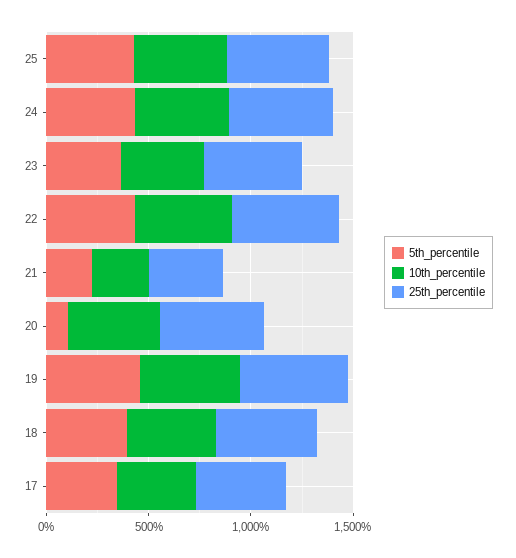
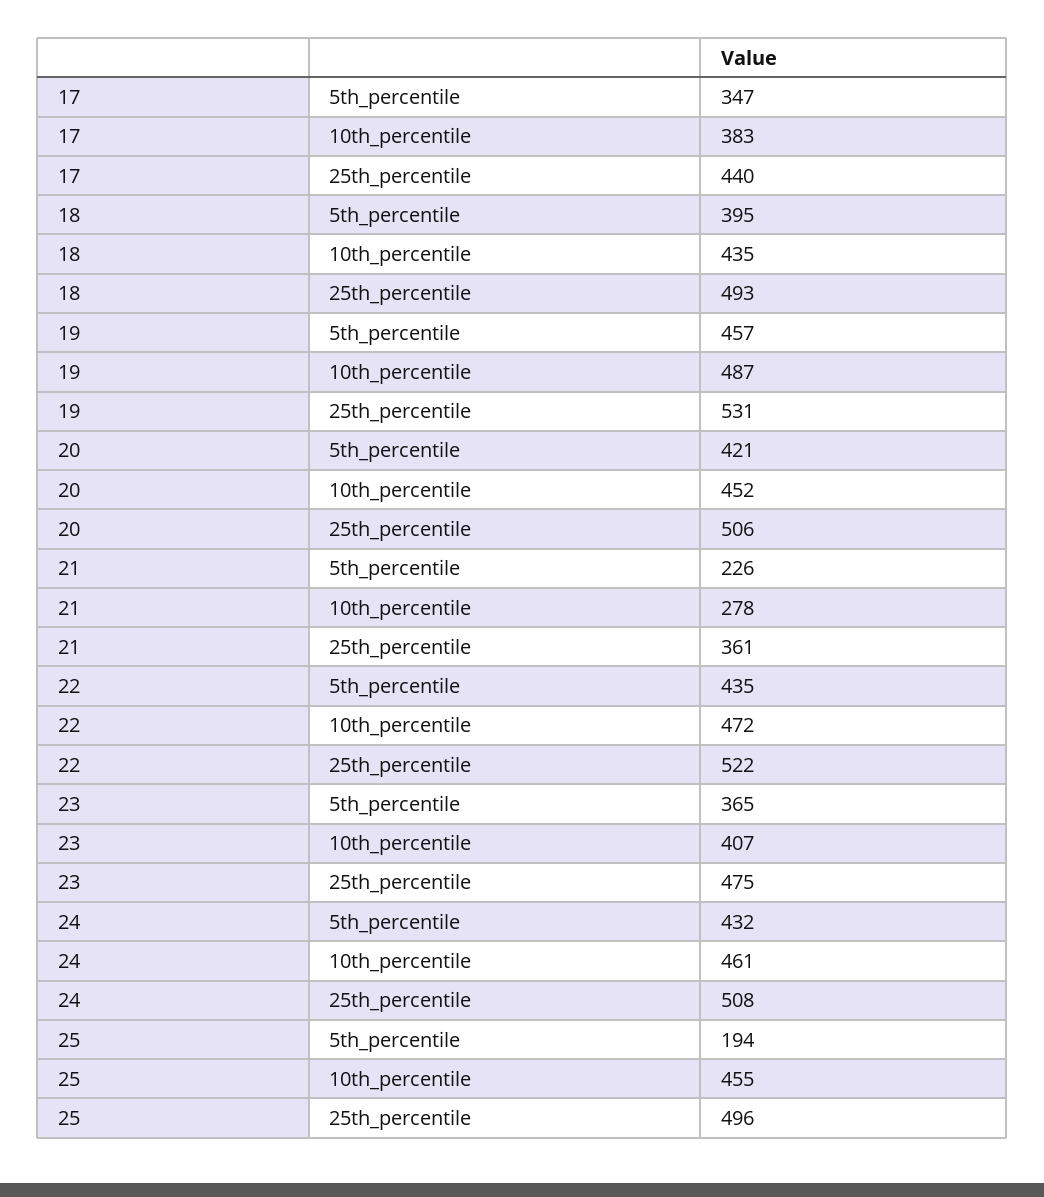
5th_percentile, 25: 400 -> 194
5th_percentile, 20: 100 -> 421

